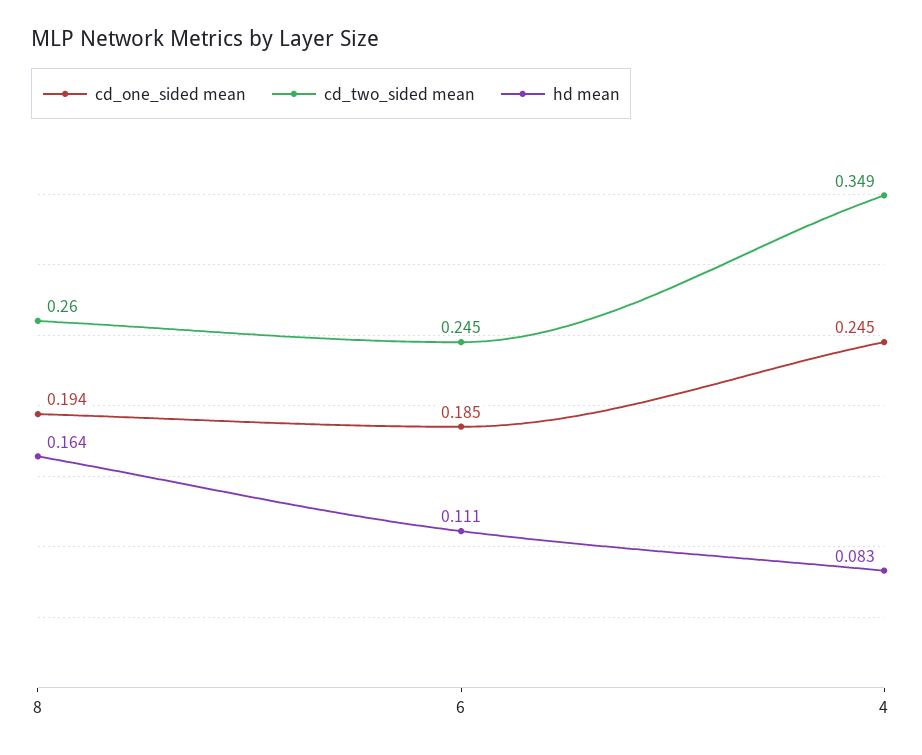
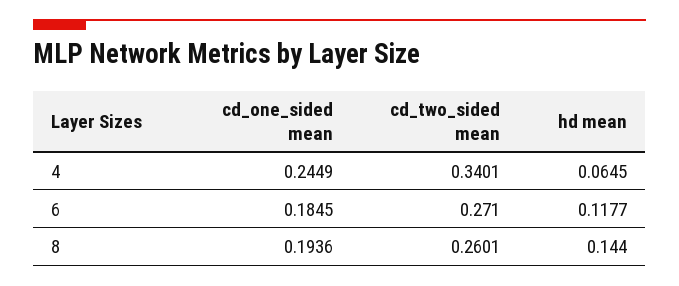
hd mean, 8: 0.164 -> 0.144
cd_two_sided mean, 6: 0.245 -> 0.271
hd mean, 6: 0.111 -> 0.1177
cd_two_sided mean, 4: 0.349 -> 0.3401
hd mean, 4: 0.083 -> 0.0645

